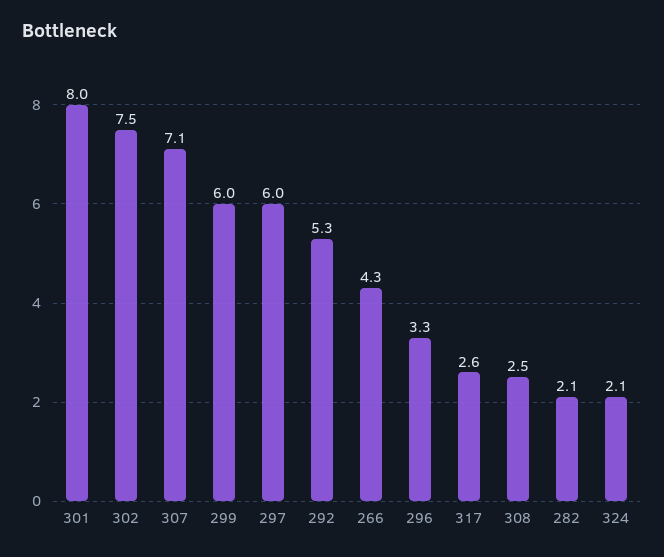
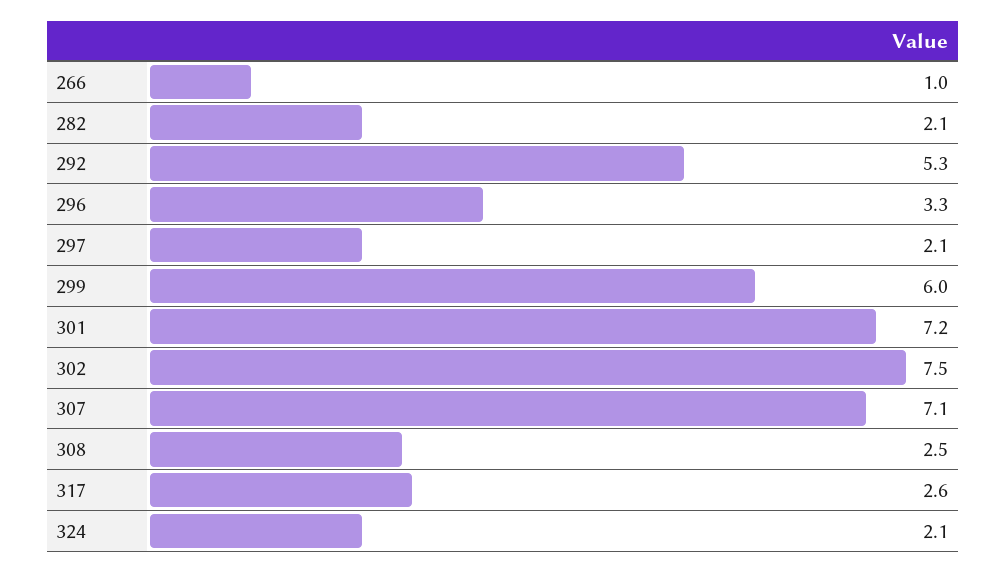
301: 8 -> 7.2
297: 6 -> 2.1
266: 4.3 -> 1

